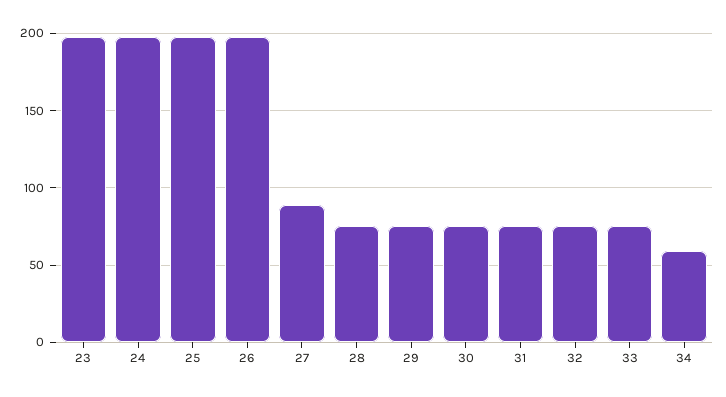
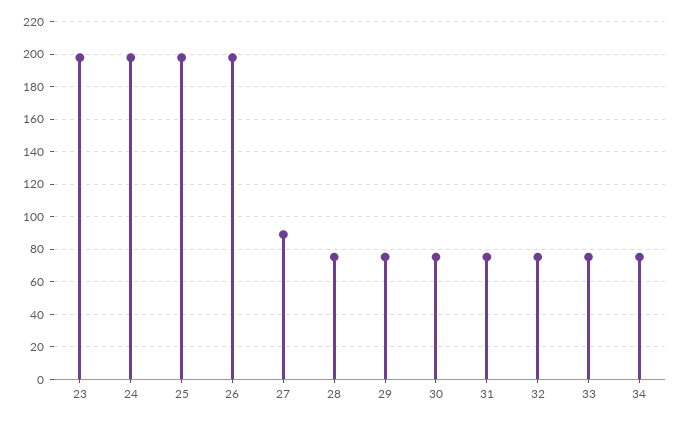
34: 60 -> 75

